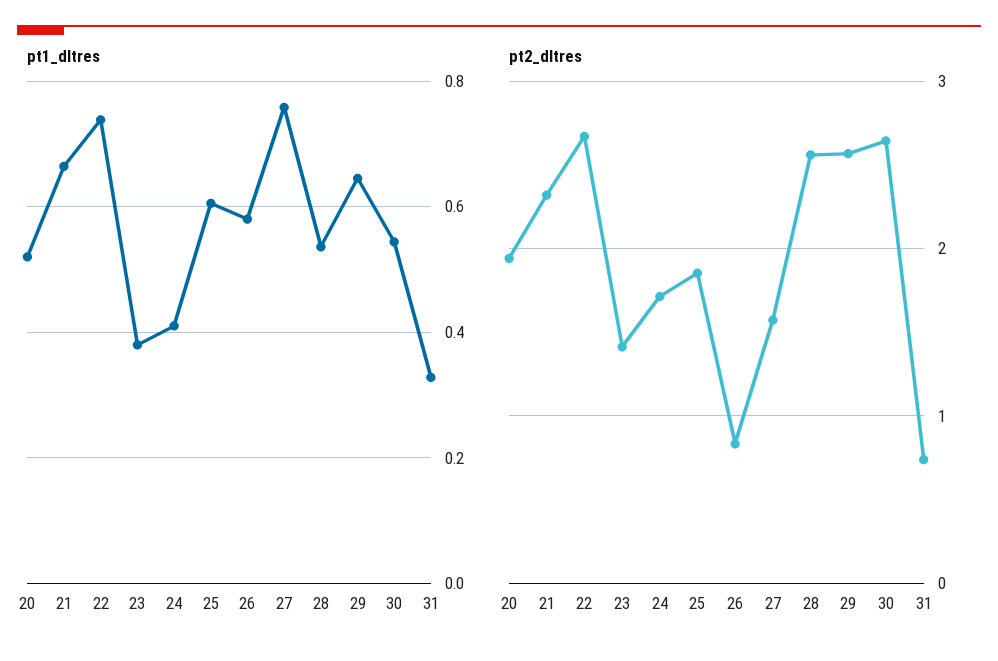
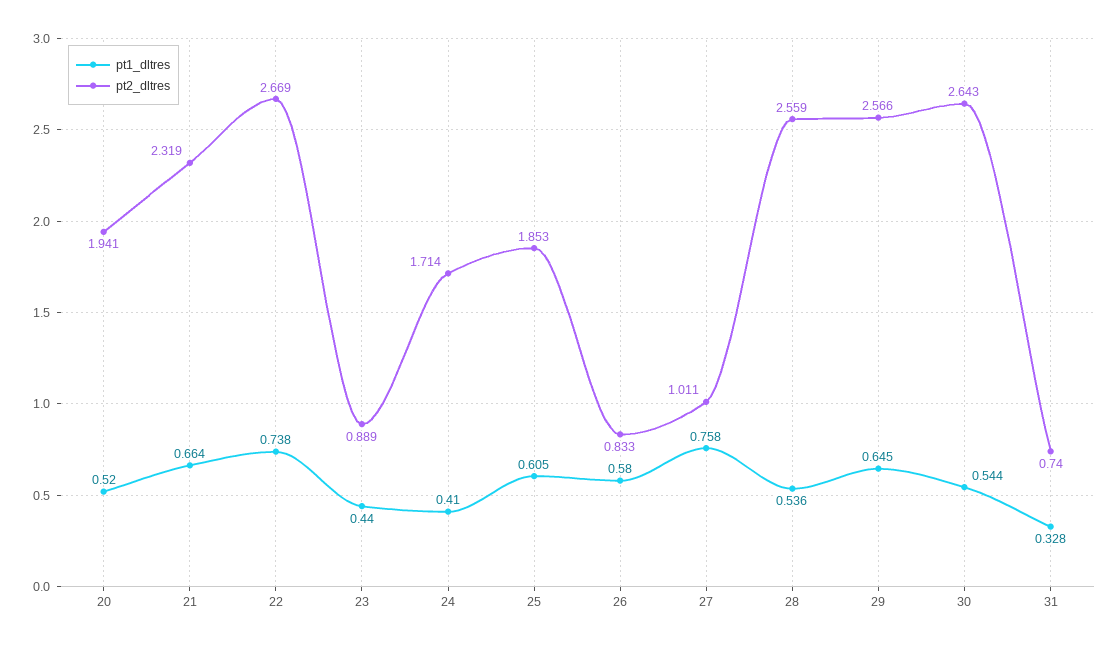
pt1_dltres, 23: 0.38 -> 0.44
pt2_dltres, 23: 1.4 -> 0.889
pt2_dltres, 27: 1.6 -> 1.011

